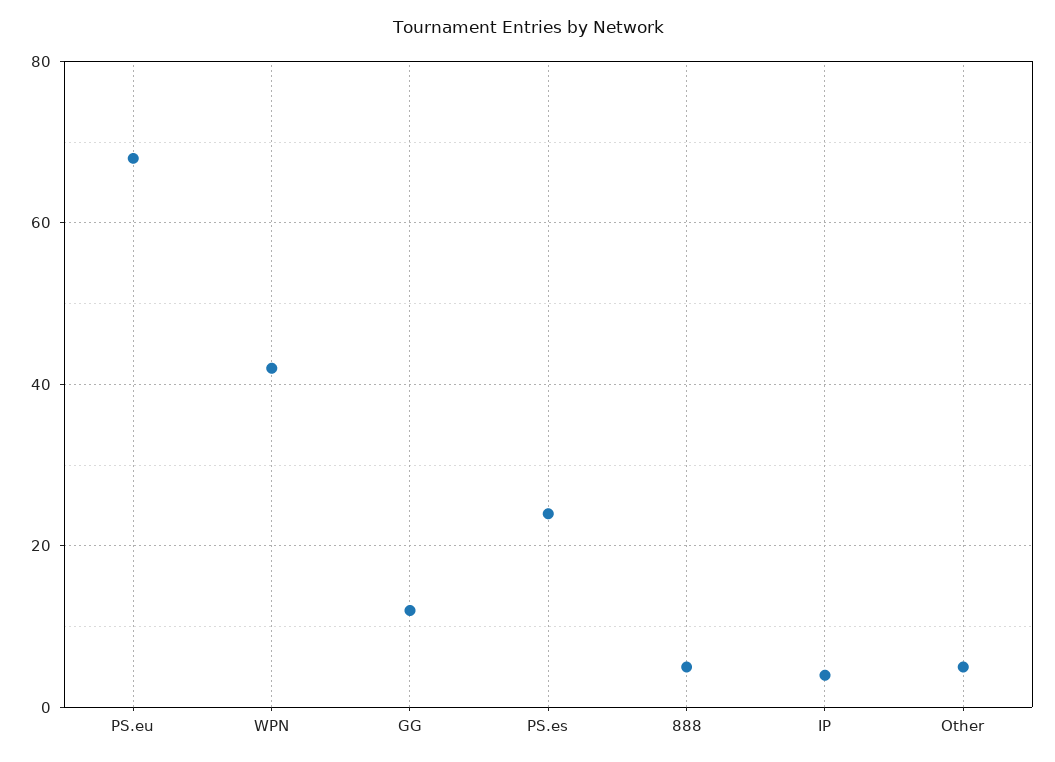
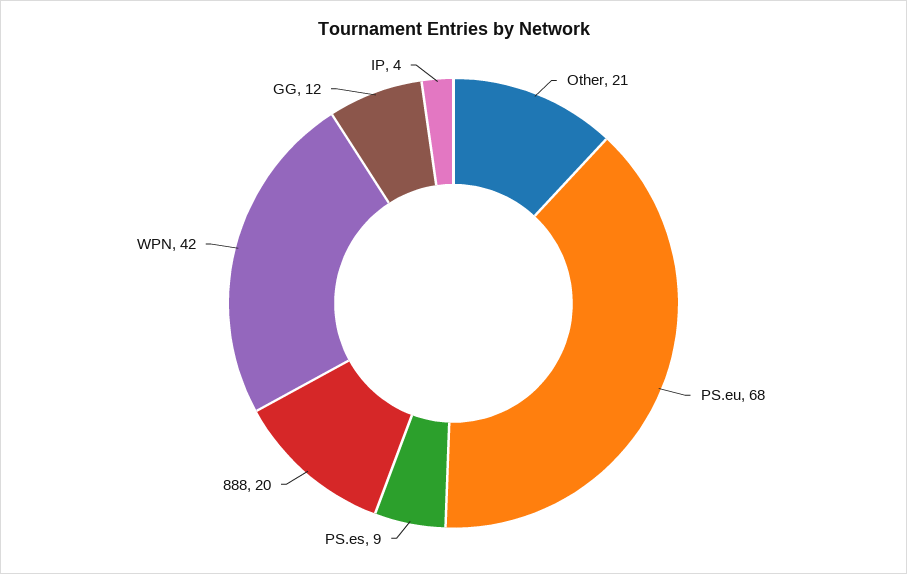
PS.es: 25 -> 9
888: 5 -> 20
Other: 5 -> 21

